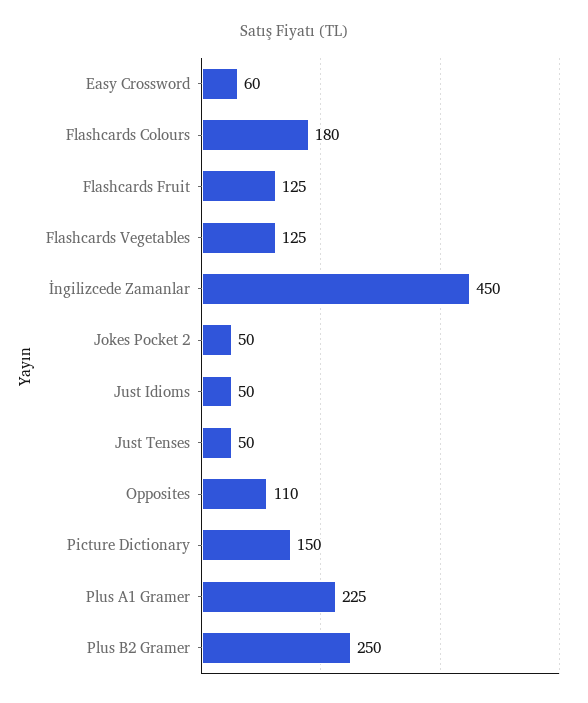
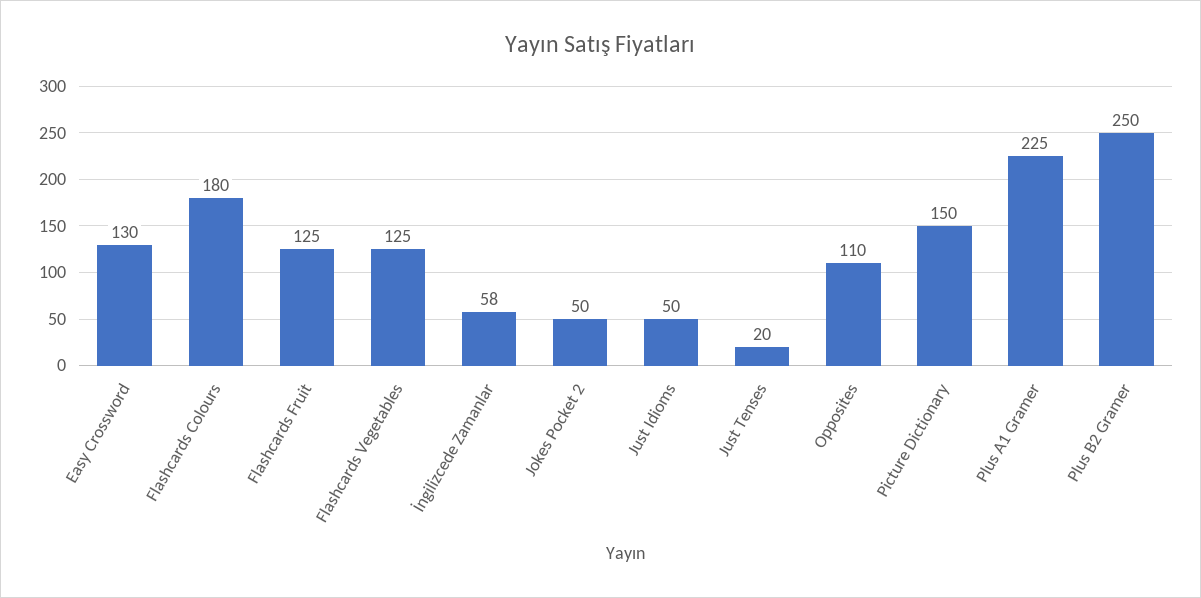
Easy Crossword: 60 -> 130
İngilizcede Zamanlar: 450 -> 58
Just Tenses: 50 -> 20

